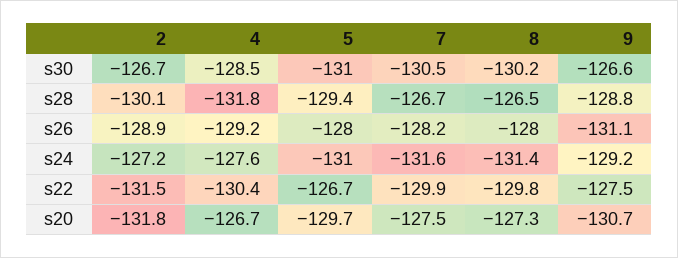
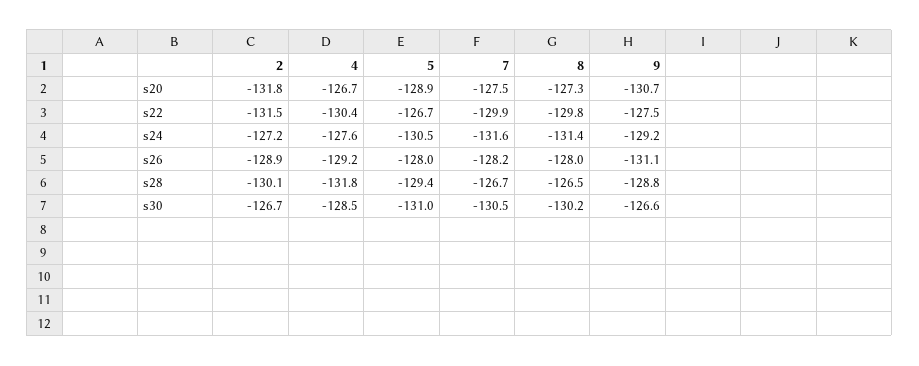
5, s24: -131 -> -130.5
5, s20: -129.7 -> -128.9

